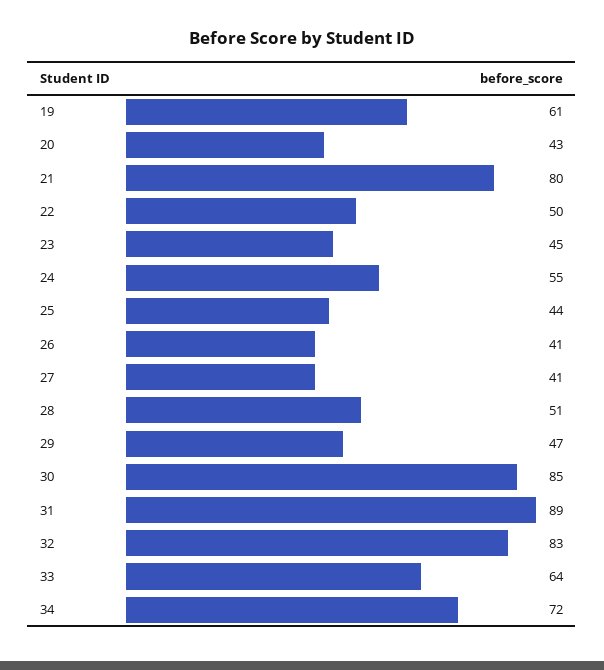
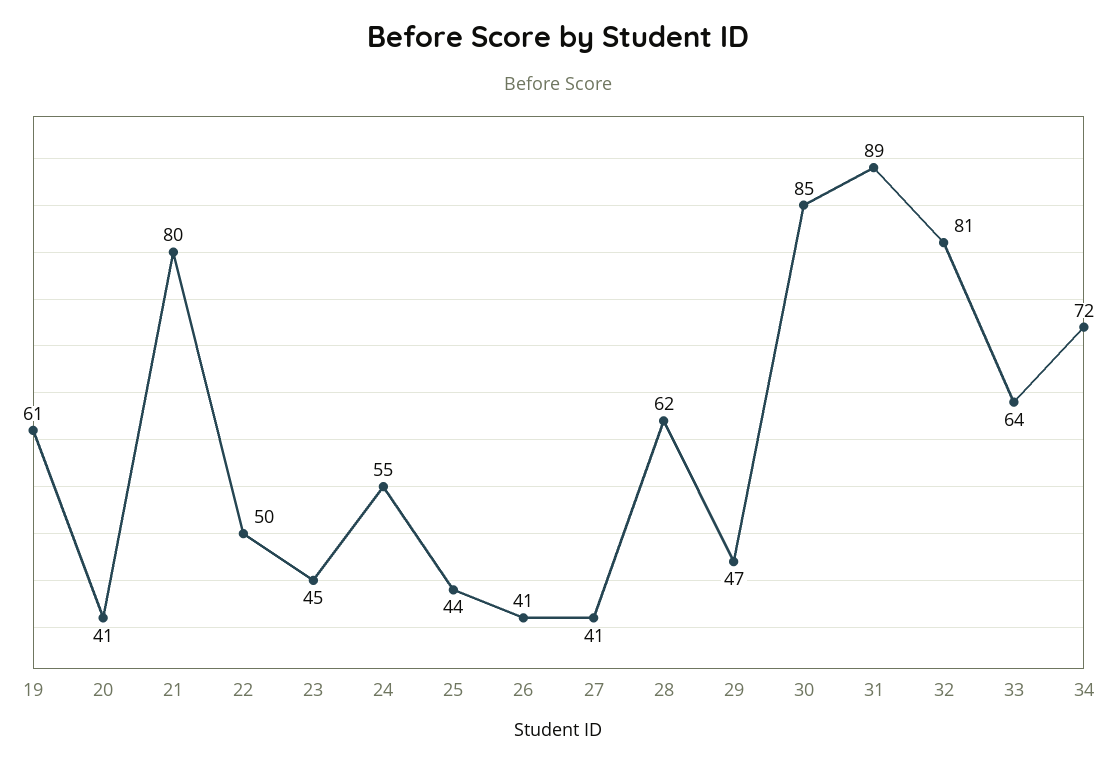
20: 43 -> 41
28: 51 -> 62
32: 83 -> 81

